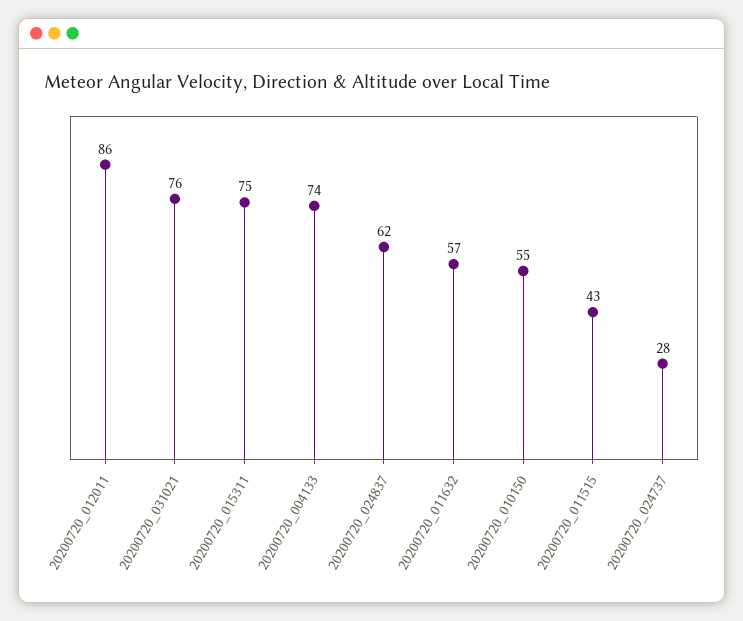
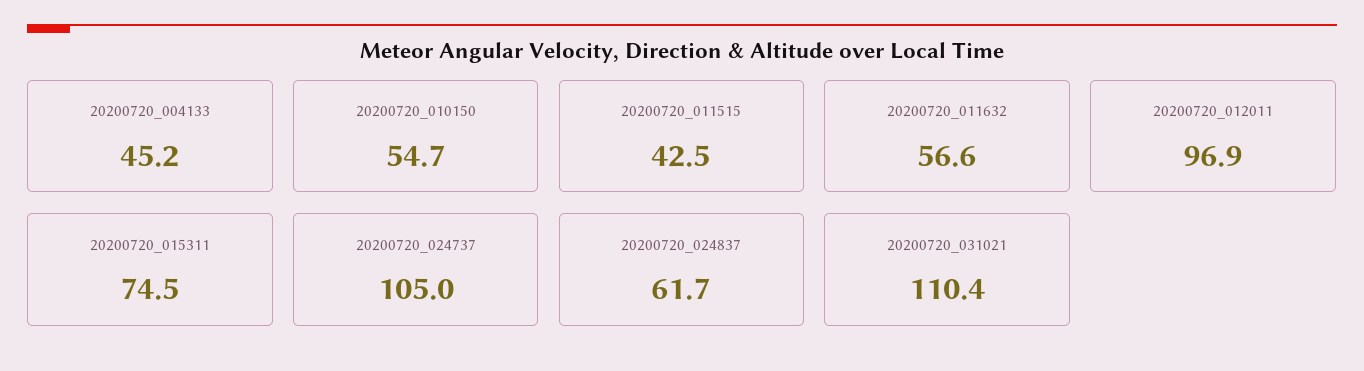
20200720_012011: 86 -> 96.9
20200720_031021: 76 -> 110.4
20200720_004133: 74 -> 45.2
20200720_024737: 28 -> 105

